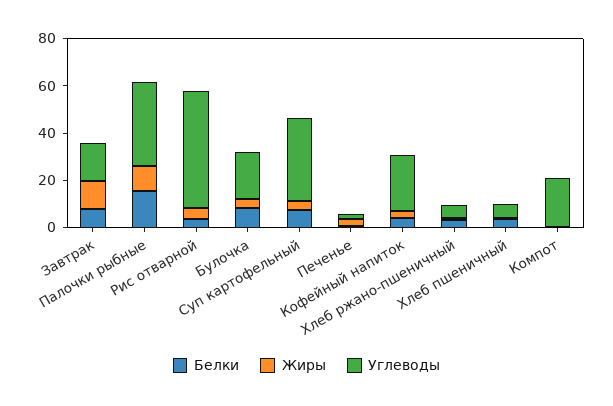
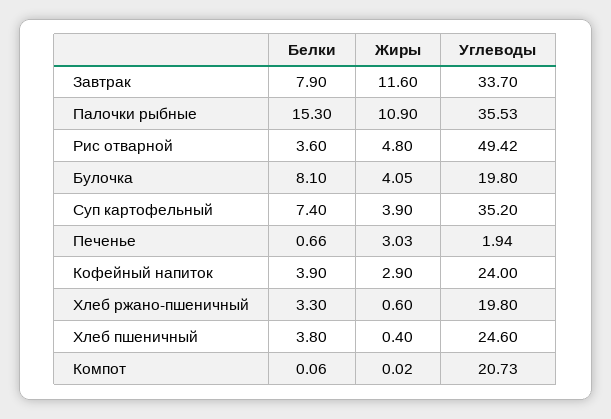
Углеводы, Завтрак: 15 -> 33.7
Углеводы, Хлеб ржано-пшеничный: 5 -> 19.8
Углеводы, Хлеб пшеничный: 5 -> 24.6

